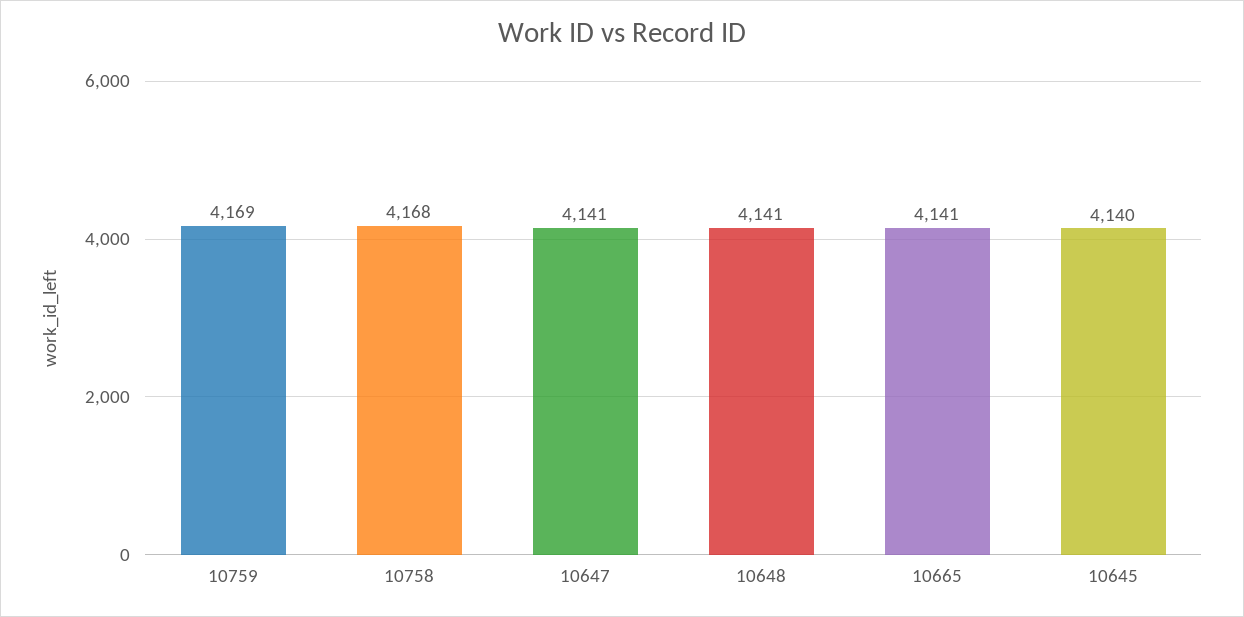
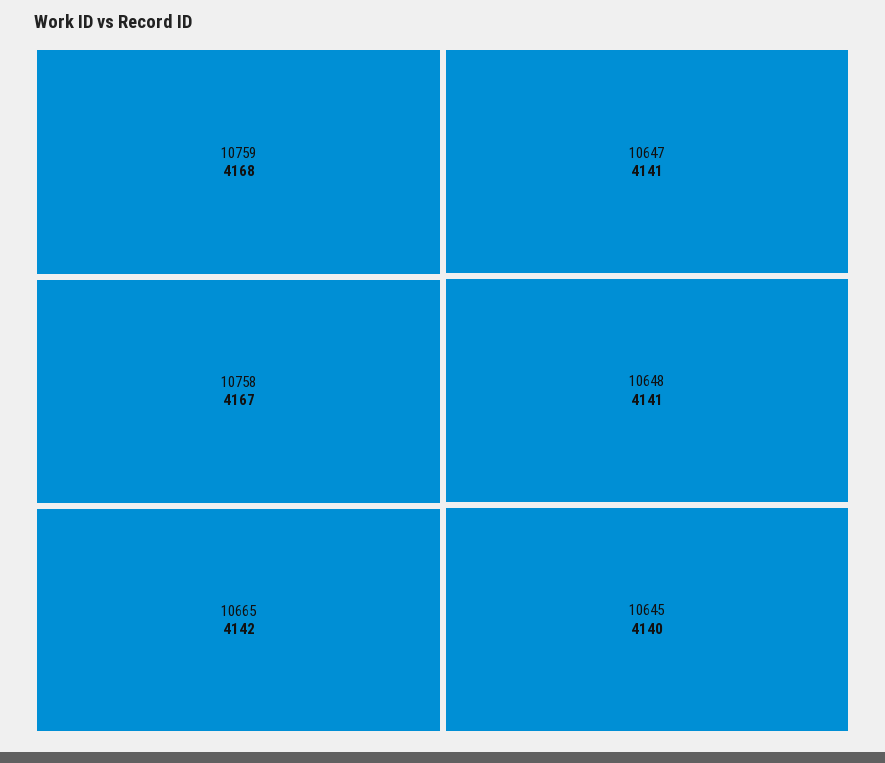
10759: 4169 -> 4168
10758: 4168 -> 4167
10665: 4141 -> 4142

